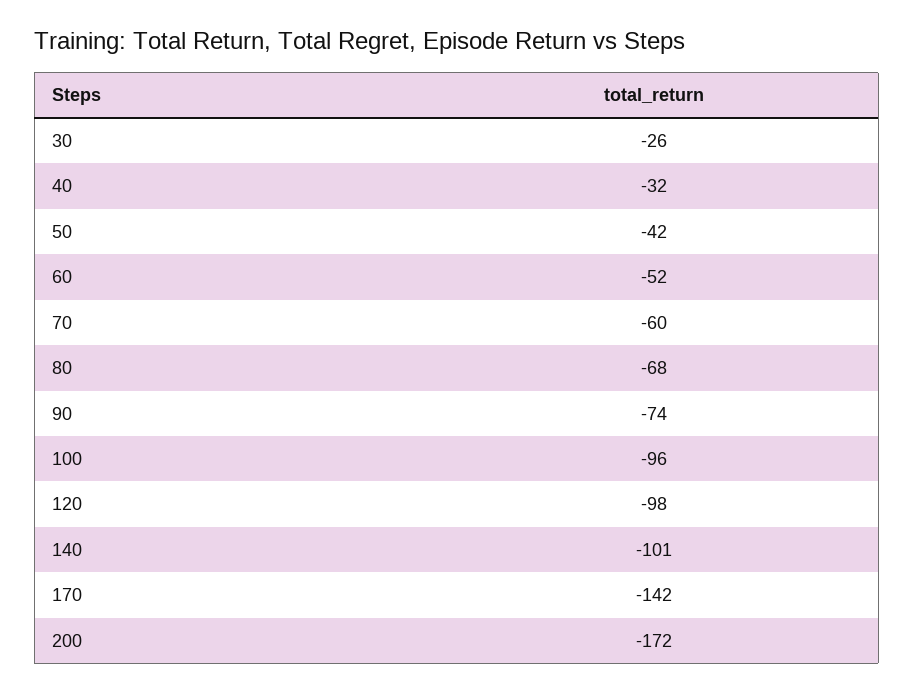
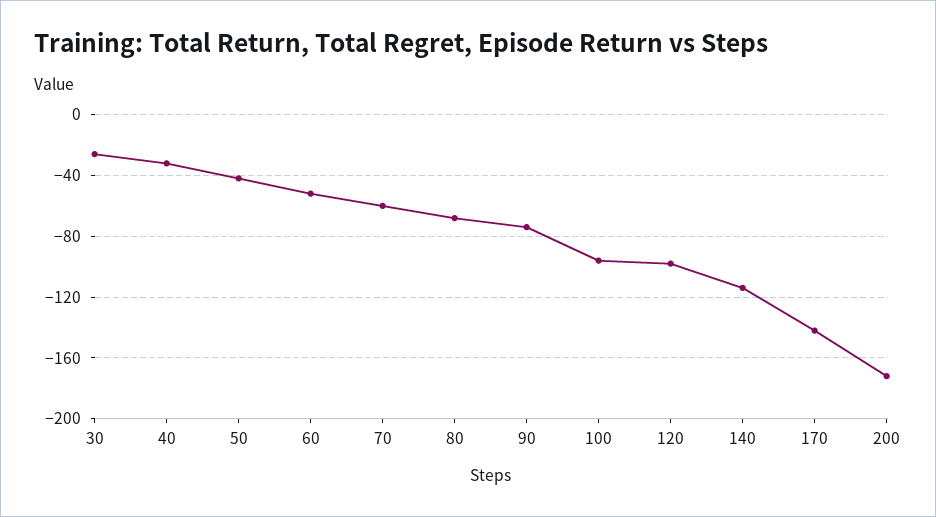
140: -101 -> -115

